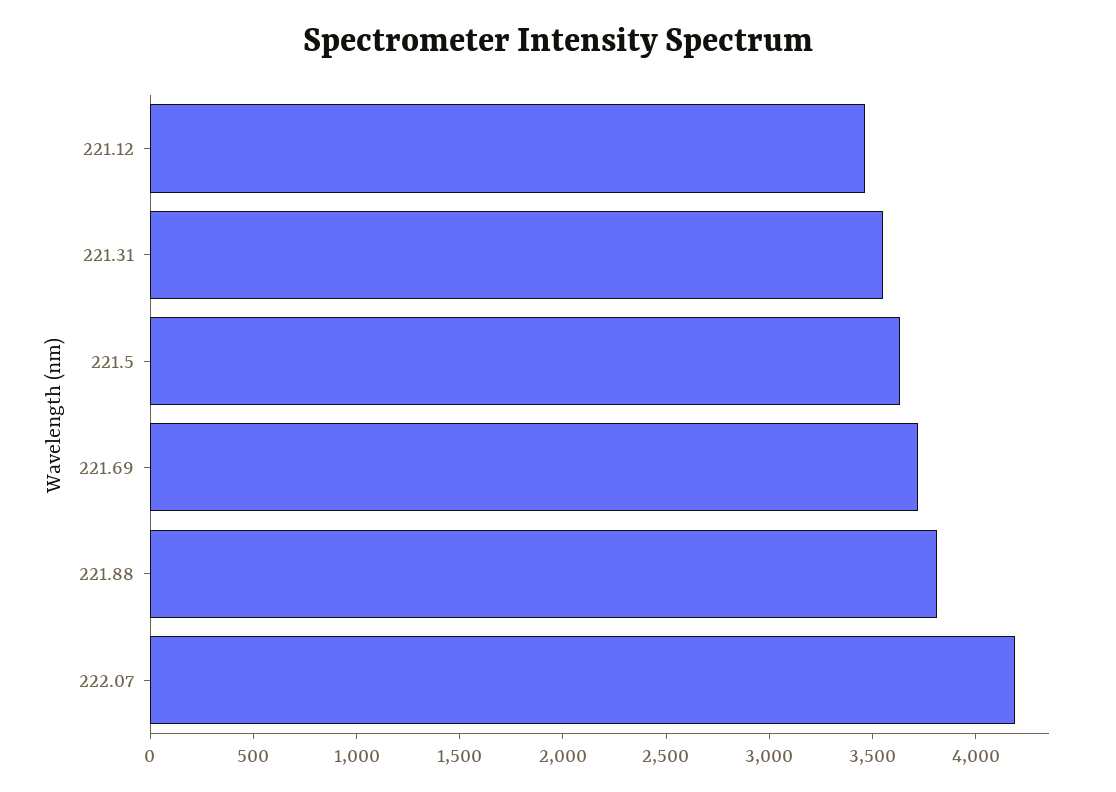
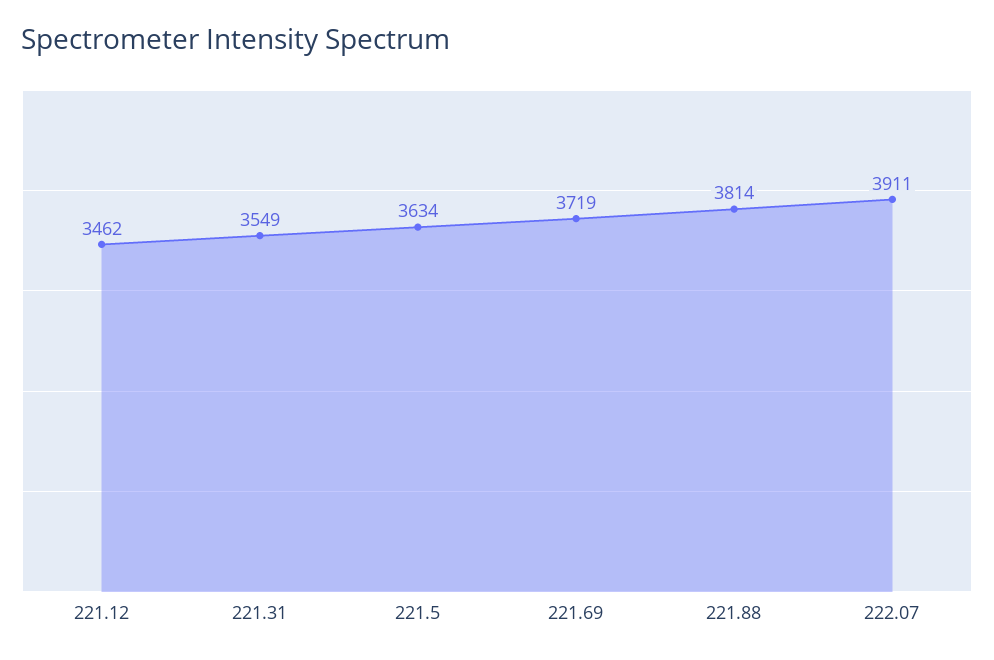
222.07: 4200 -> 3911

